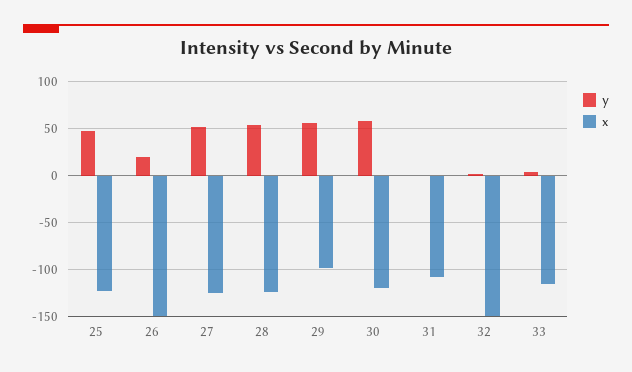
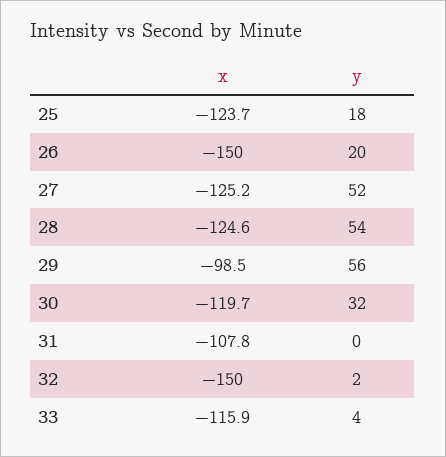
y, 25: 50 -> 18
y, 30: 60 -> 32

